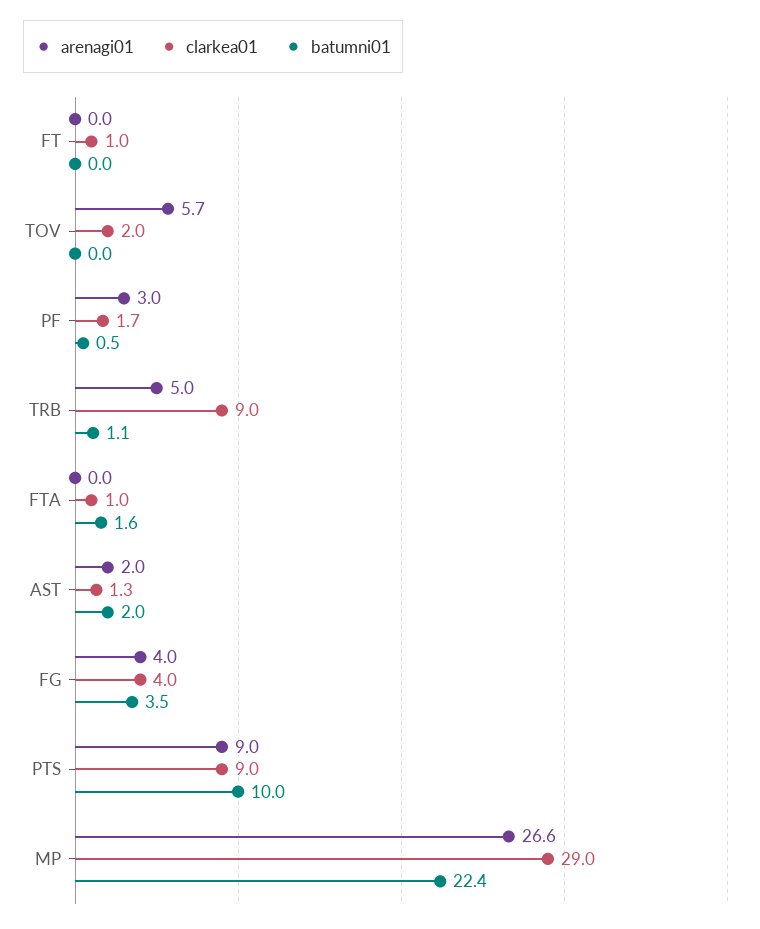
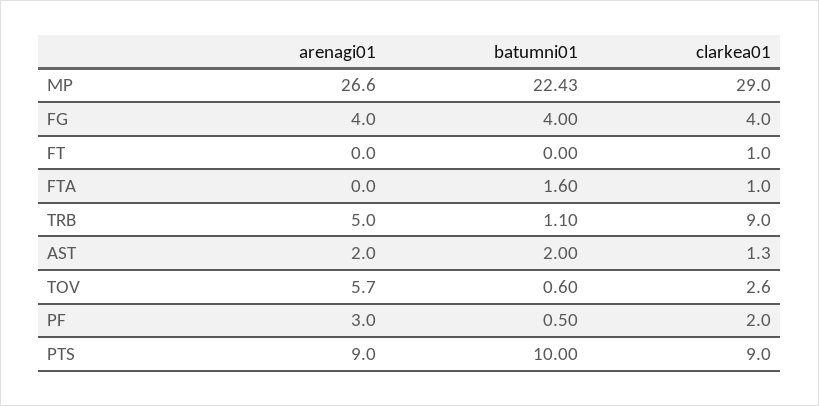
clarkea01, TOV: 2 -> 2.6
batumni01, TOV: 0 -> 0.6
clarkea01, PF: 1.7 -> 2
batumni01, FG: 3.5 -> 4

